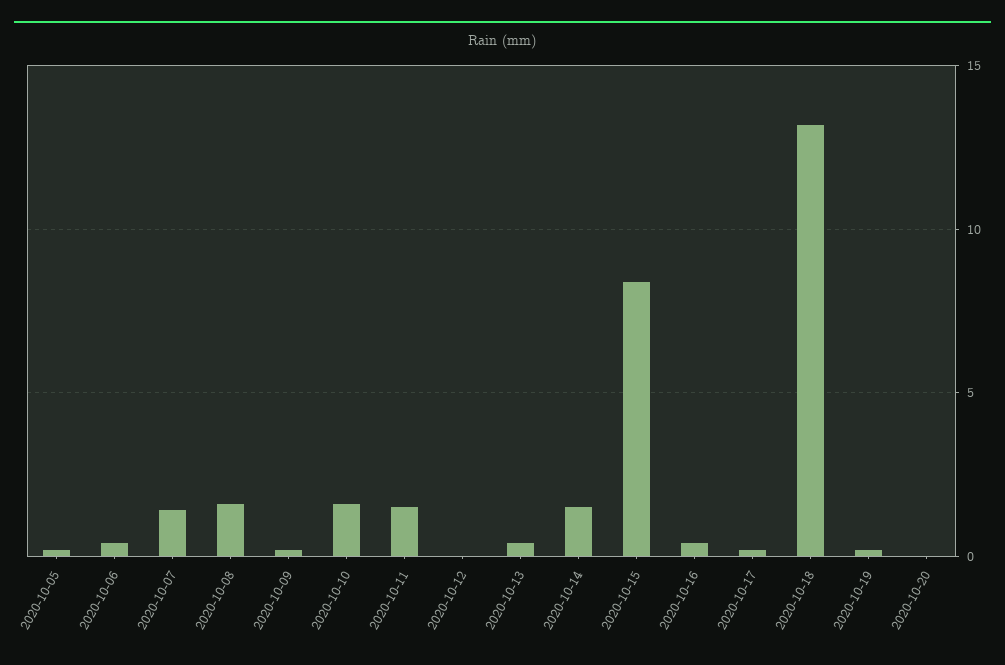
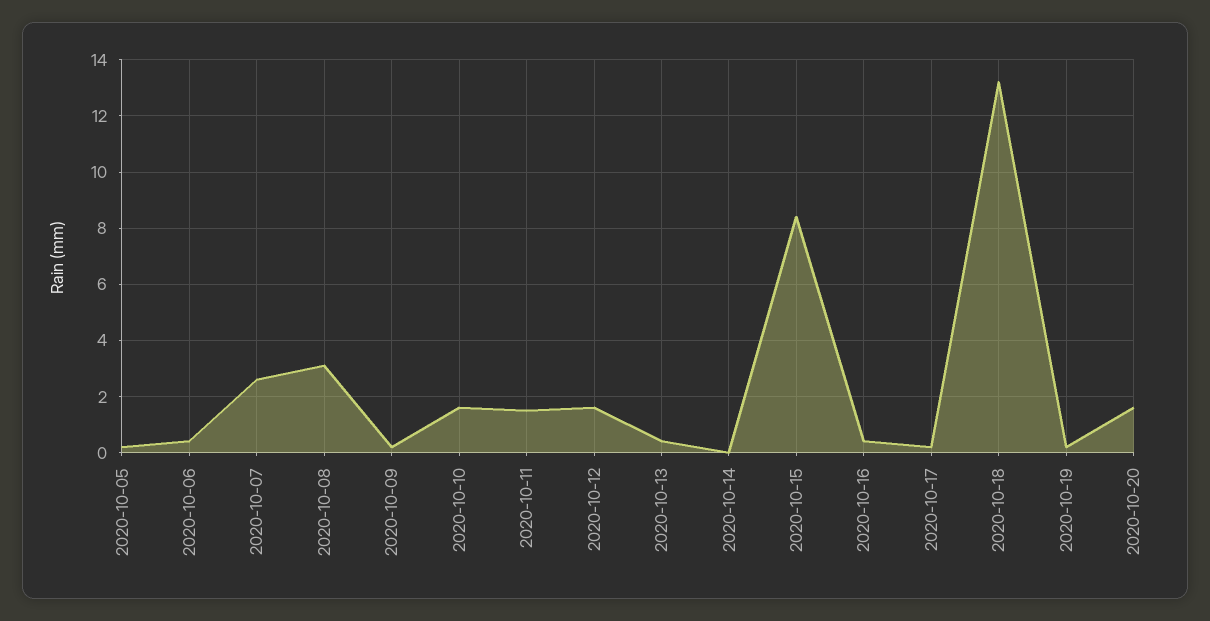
2020-10-07: 1.5 -> 2.5
2020-10-08: 1.5 -> 3
2020-10-12: 0 -> 1.5
2020-10-14: 1.5 -> 0
2020-10-20: 0 -> 1.5

